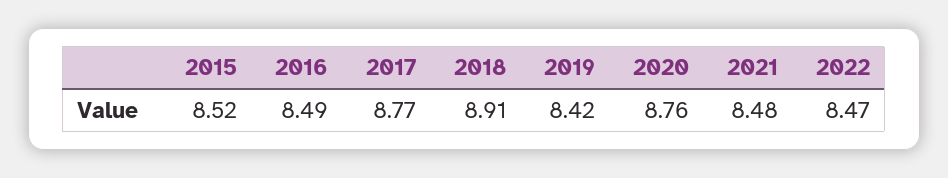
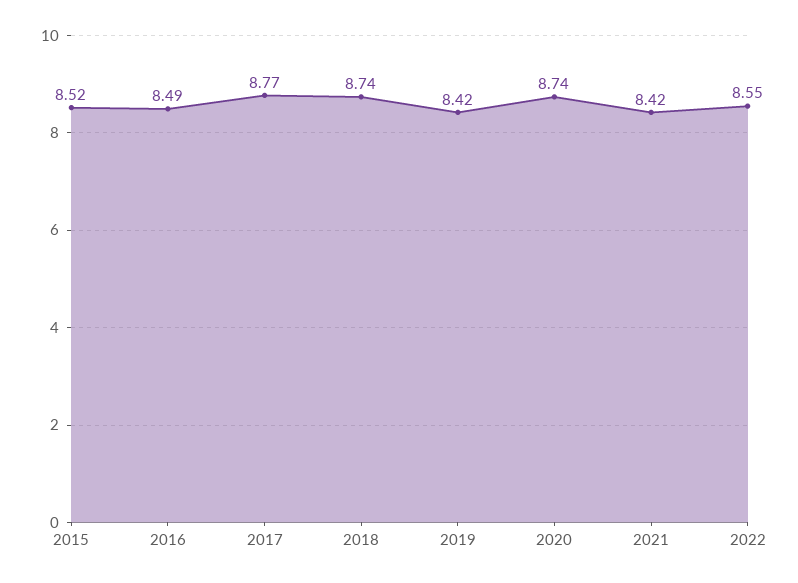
2018: 8.91 -> 8.74
2020: 8.76 -> 8.74
2021: 8.48 -> 8.42
2022: 8.47 -> 8.55

